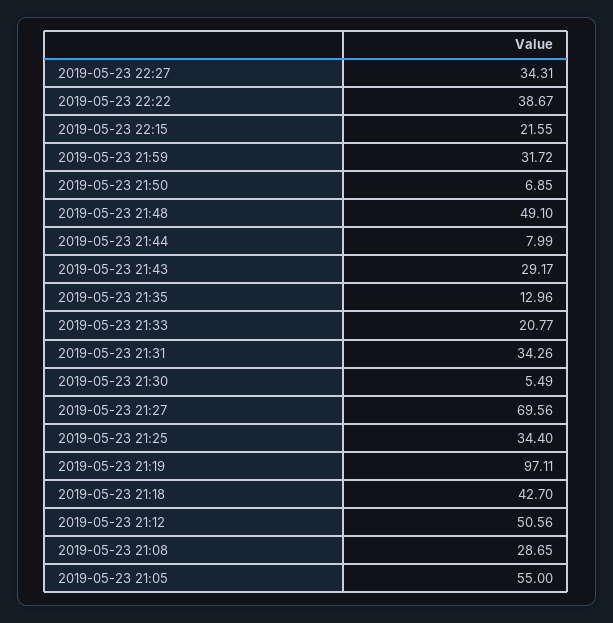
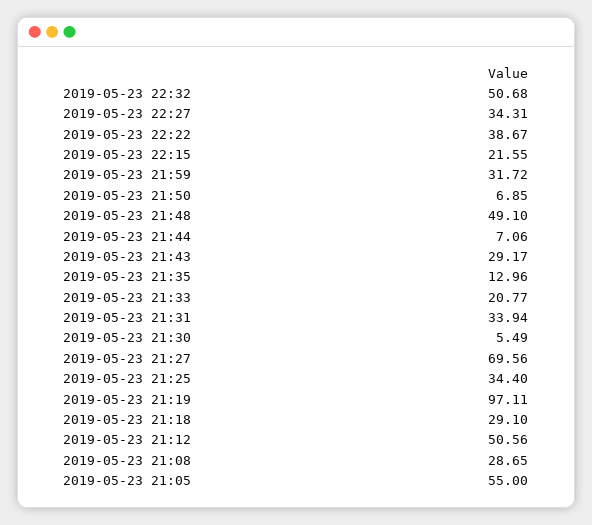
2019-05-23 21:44: 7.99 -> 7.06
2019-05-23 21:31: 34.26 -> 33.94
2019-05-23 21:18: 42.7 -> 29.1
2019-05-23 22:32: none -> 50.68

